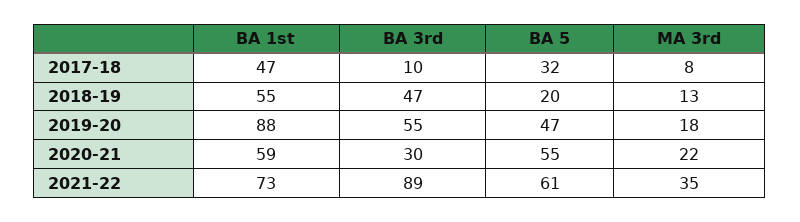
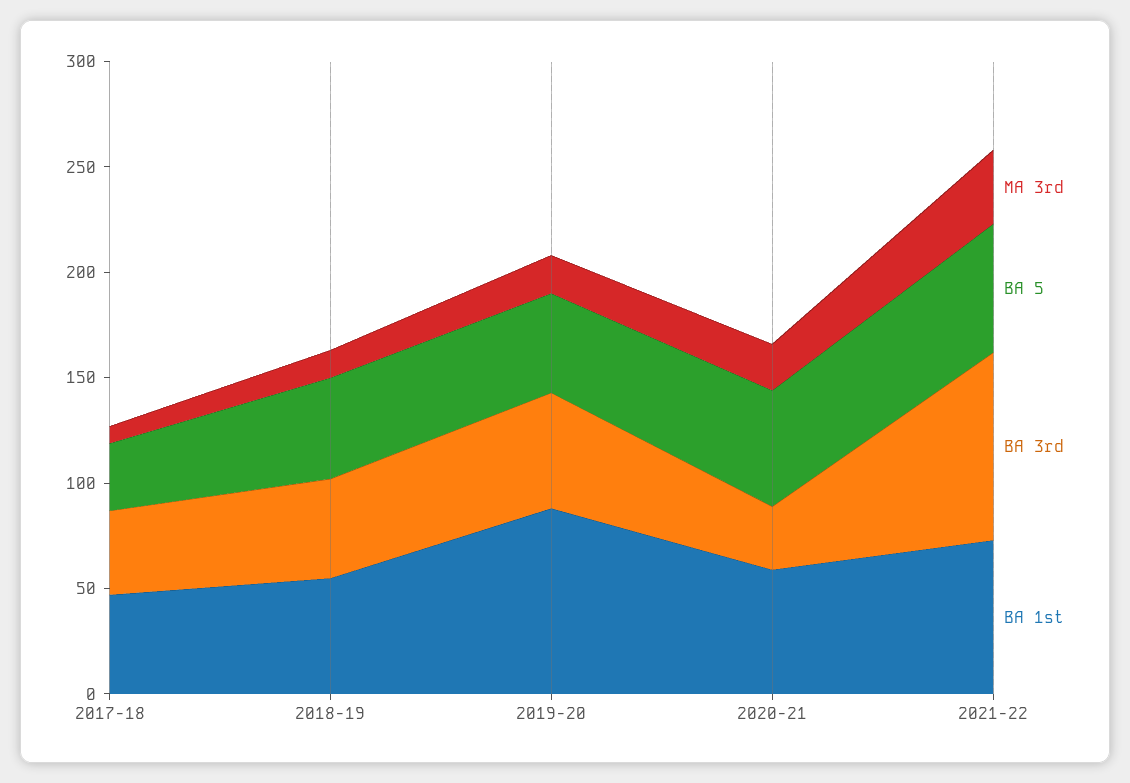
BA 3rd, 2017-18: 10 -> 40
BA 5, 2018-19: 20 -> 50

